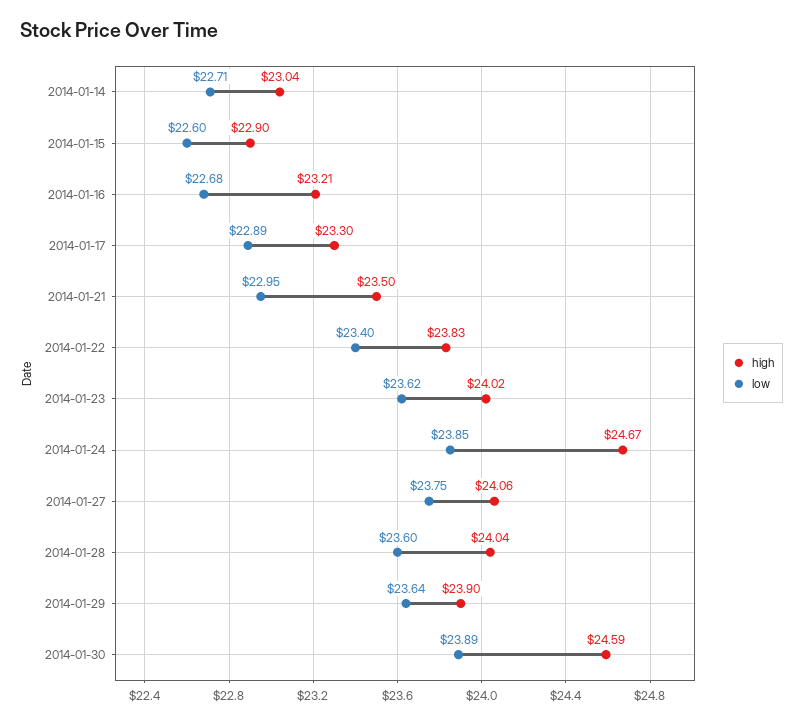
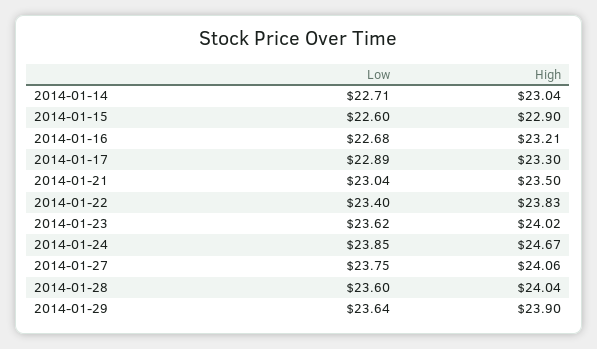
low, 2014-01-21: 22.95 -> 23.04
high, 2014-01-30: 24.59 -> none
low, 2014-01-30: 23.89 -> none

